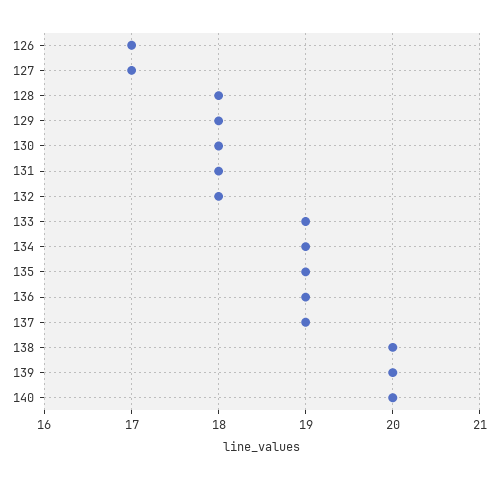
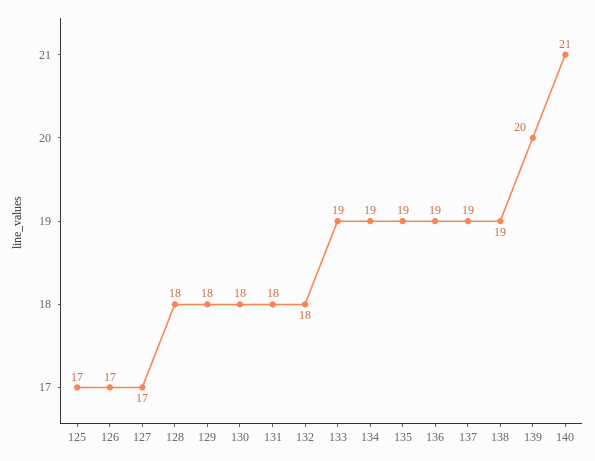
138: 20 -> 19
140: 20 -> 21
125: none -> 17

